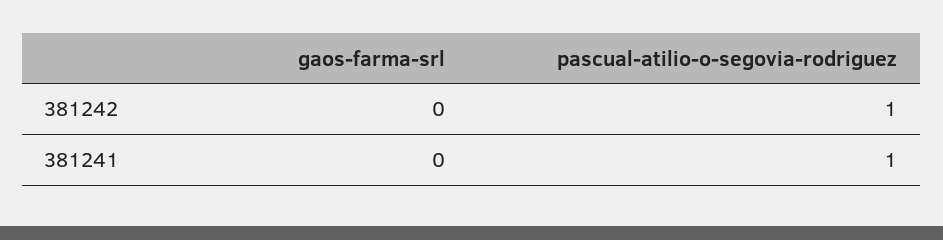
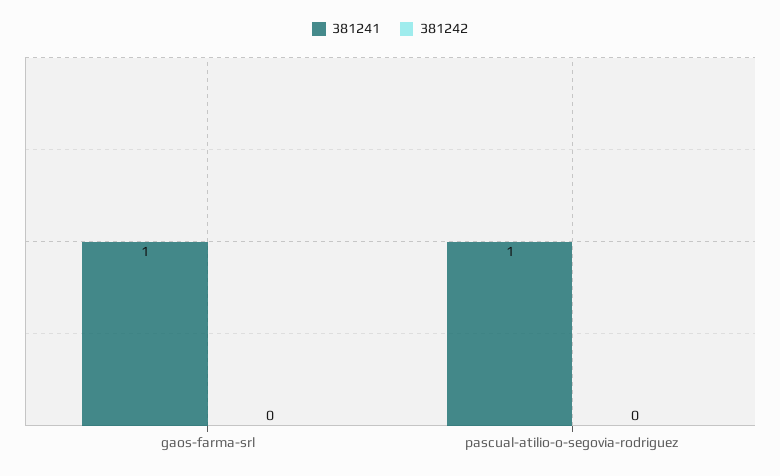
381242, pascual-atilio-o-segovia-rodriguez: 1 -> 0
381241, gaos-farma-srl: 0 -> 1

